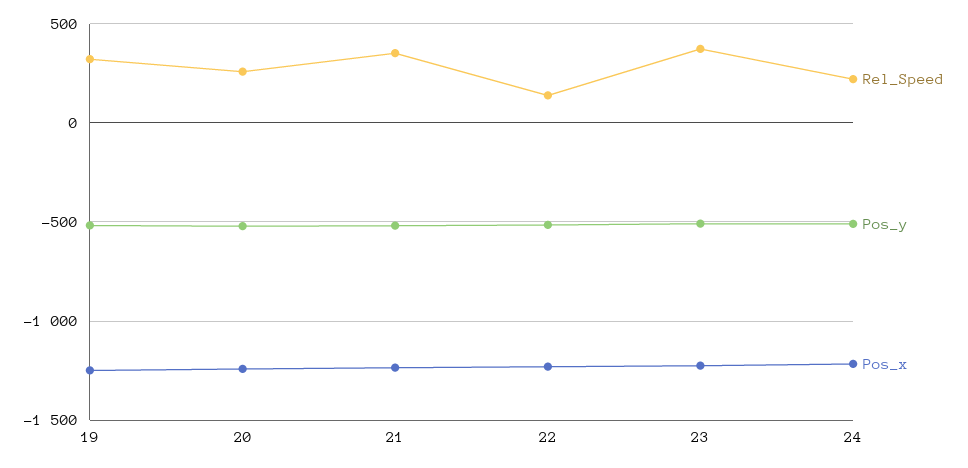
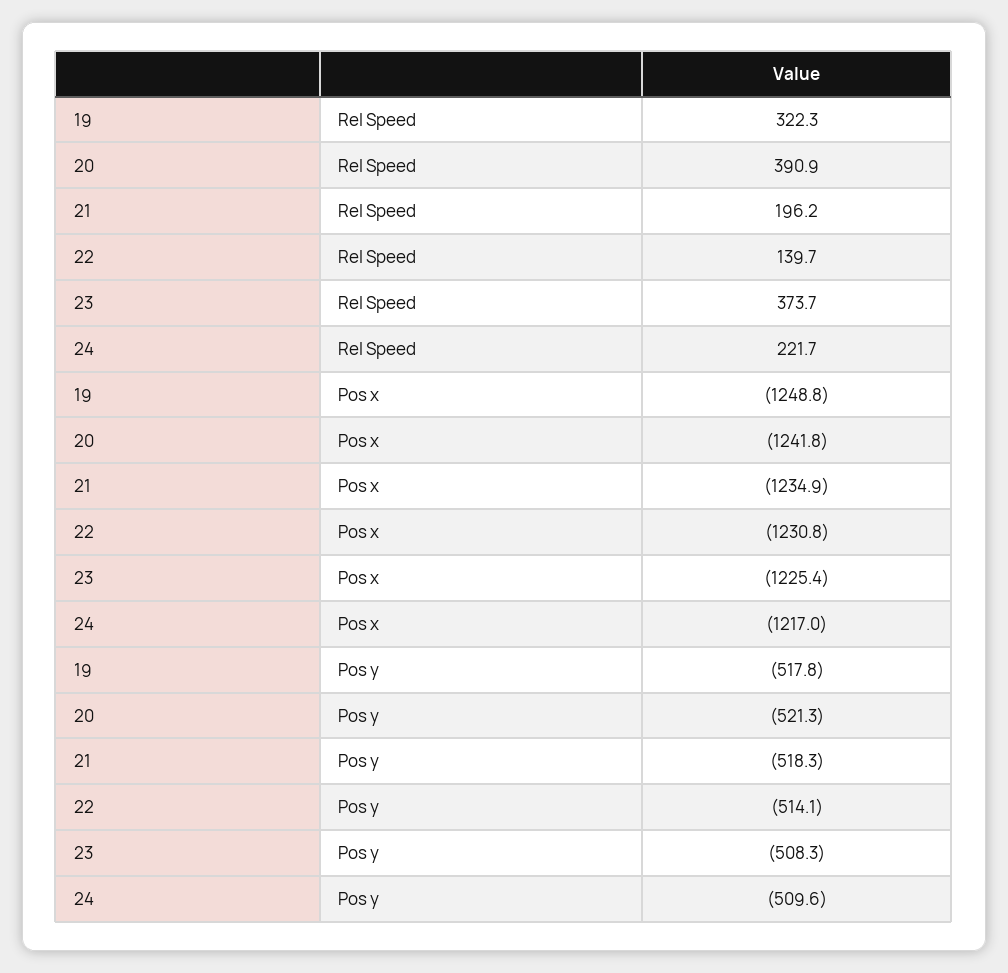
Rel_Speed, 20: 250 -> 390.9
Rel_Speed, 21: 350 -> 196.2

